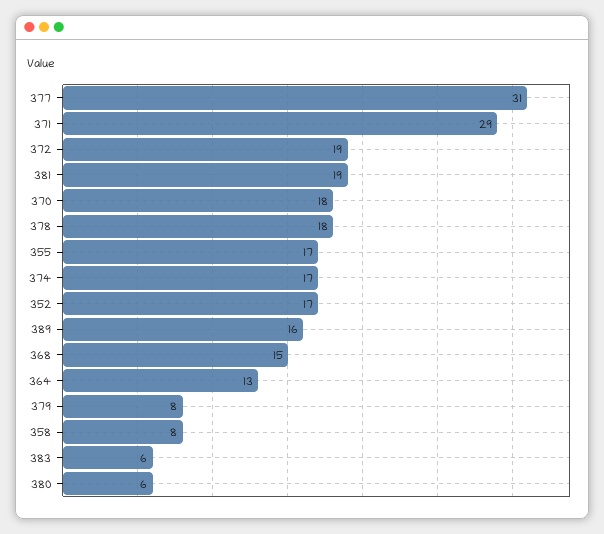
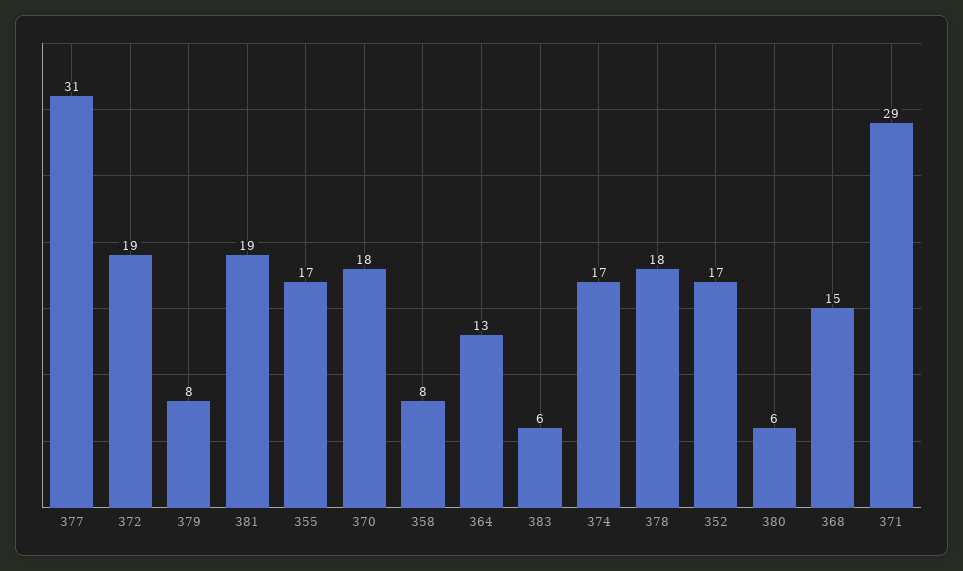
389: 16 -> none

